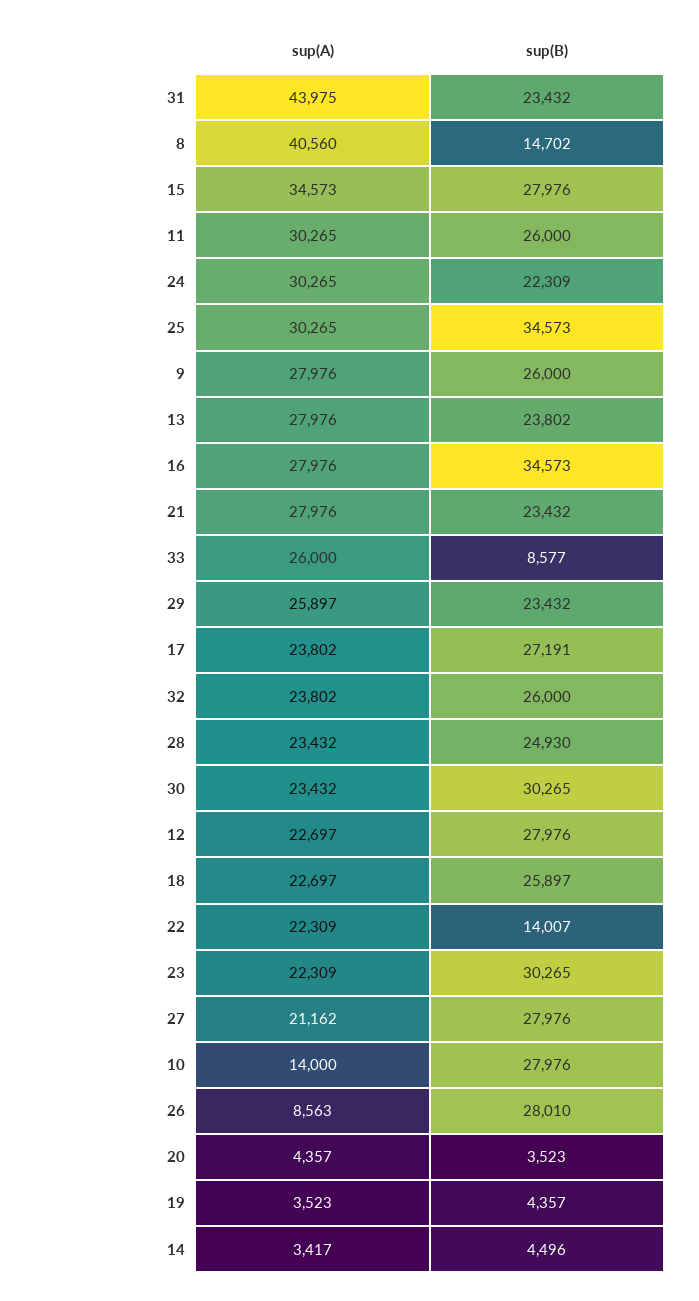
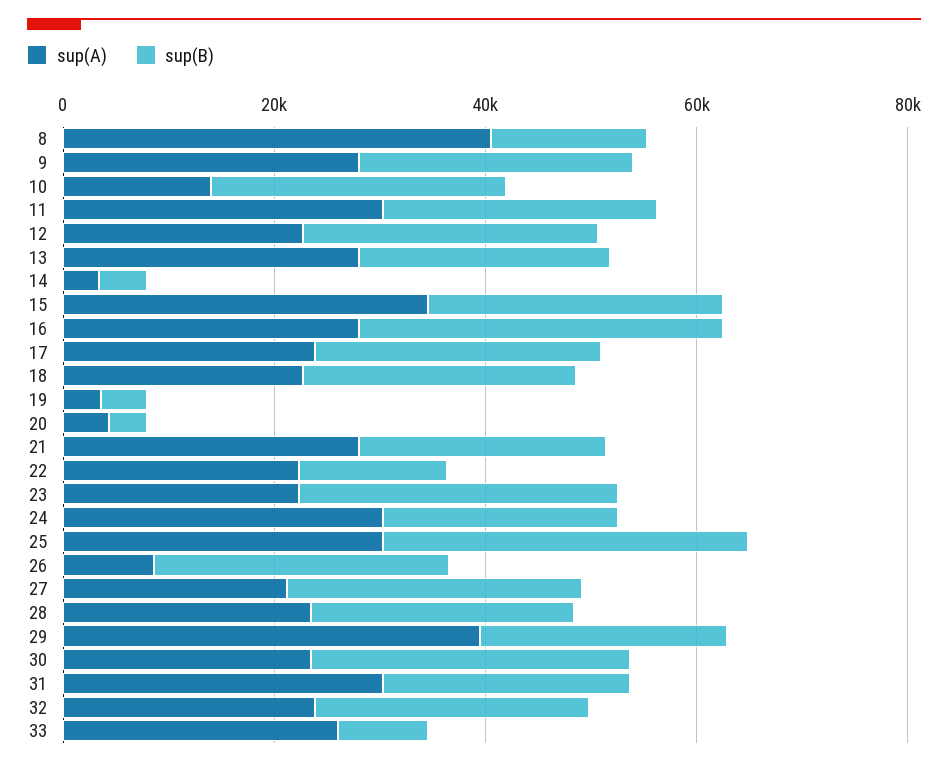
sup(A), 31: 43975 -> 30000
sup(A), 29: 25897 -> 40000

